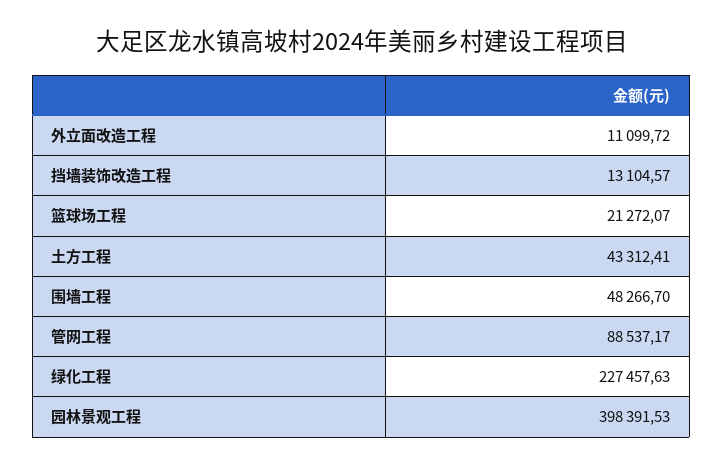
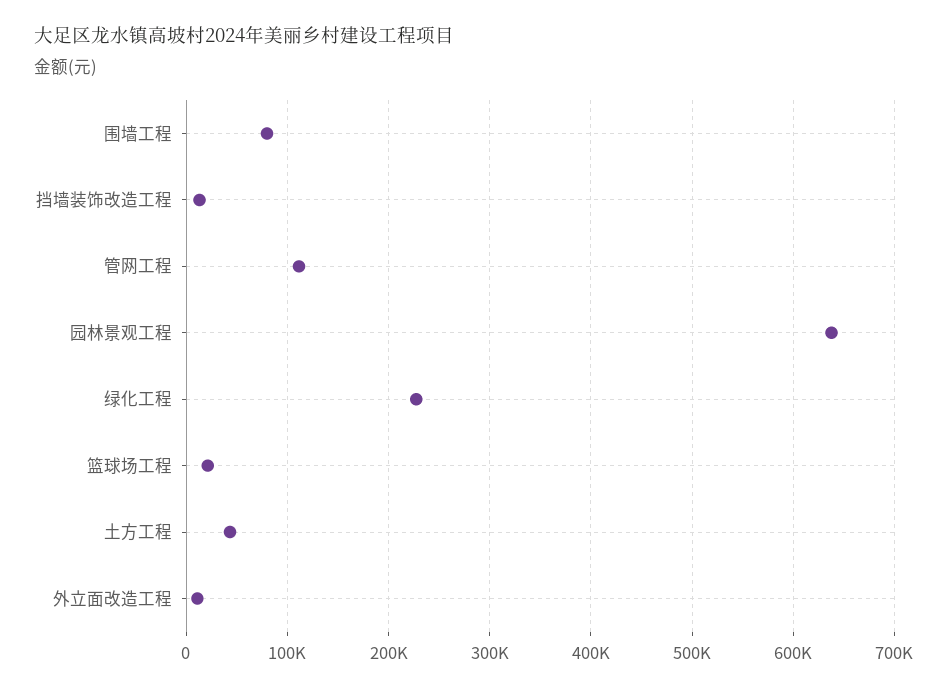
围墙工程: 48266.7 -> 80000
管网工程: 88537.17 -> 110000
园林景观工程: 398391.53 -> 640000

